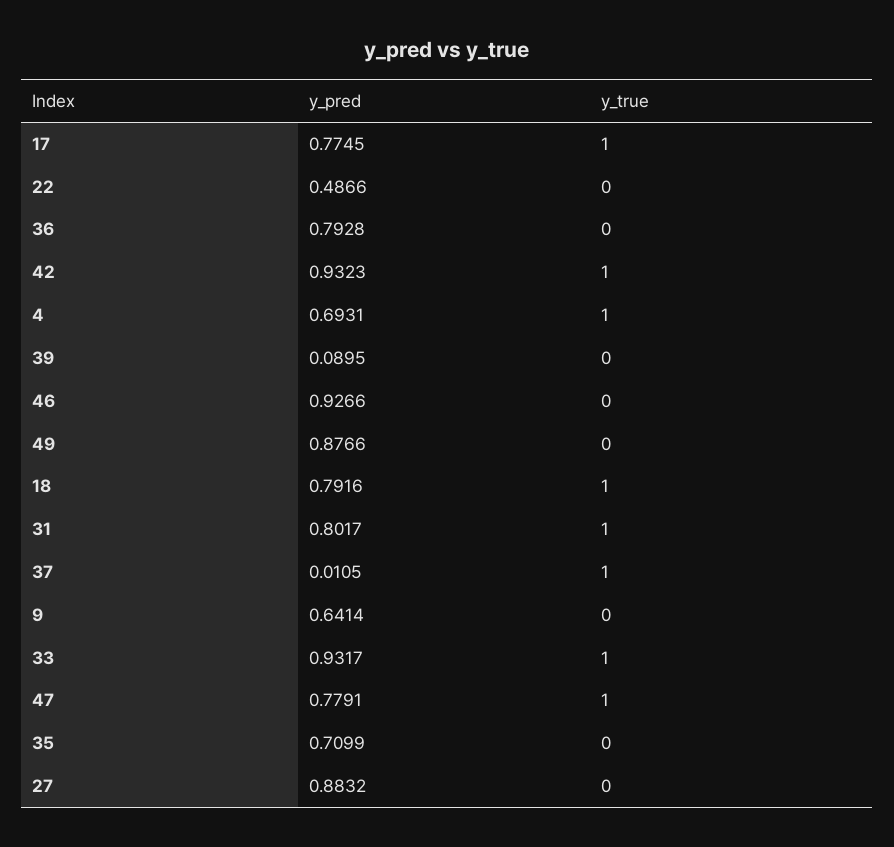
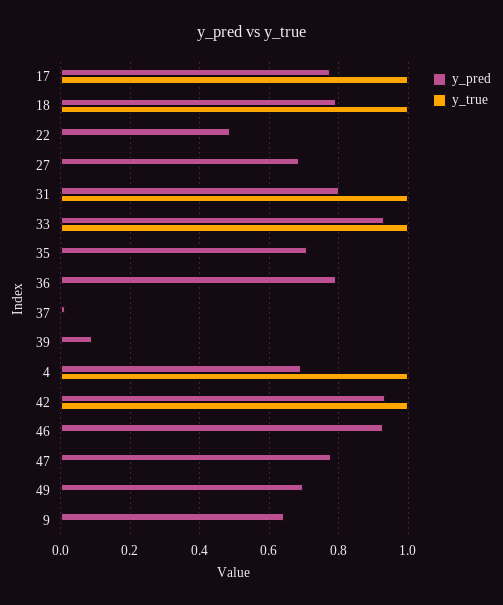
y_pred, 49: 0.8766 -> 0.7
y_true, 37: 1 -> 0
y_true, 47: 1 -> 0
y_pred, 27: 0.8832 -> 0.68

